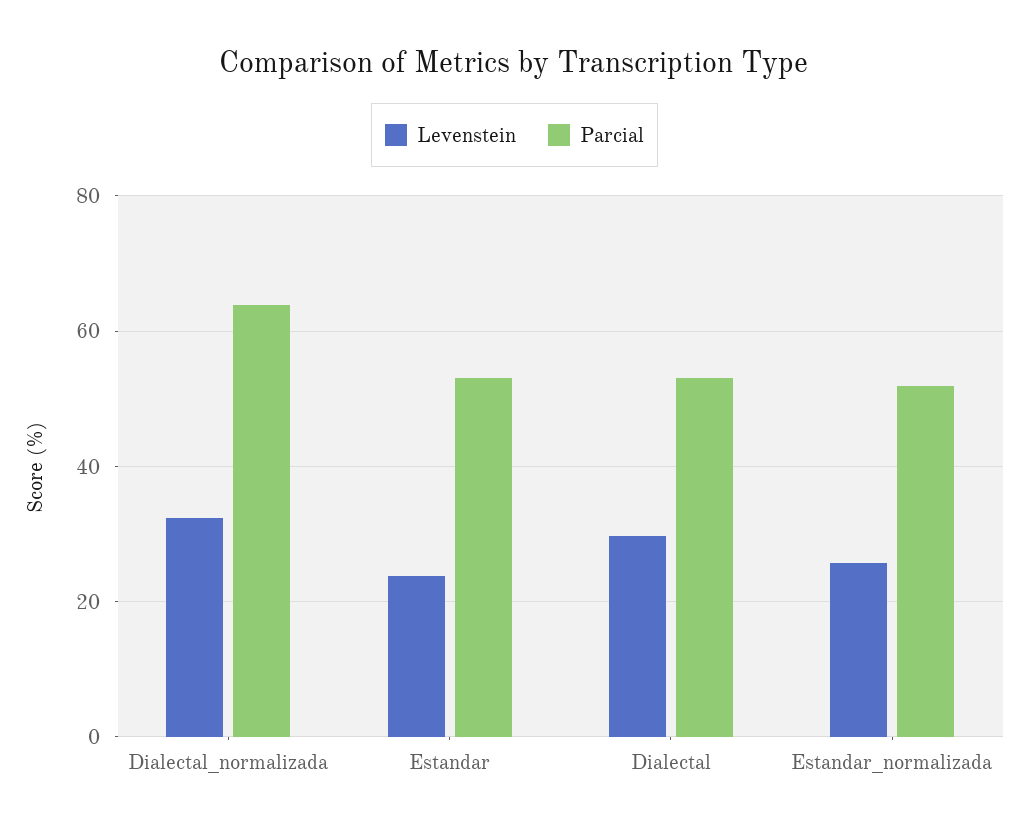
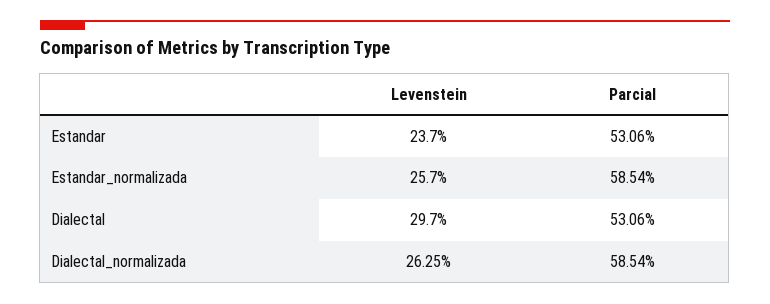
Levenstein, Dialectal_normalizada: 32 -> 26.25
Parcial, Dialectal_normalizada: 64 -> 58.54
Parcial, Estandar_normalizada: 52 -> 58.54

